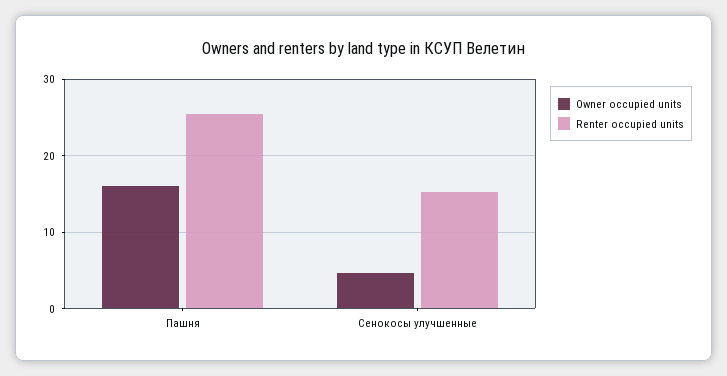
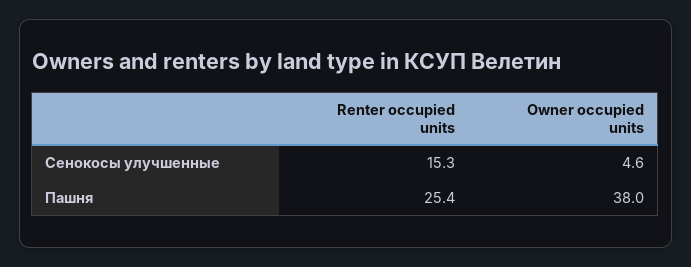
Owner occupied units, Пашня: 16 -> 38

